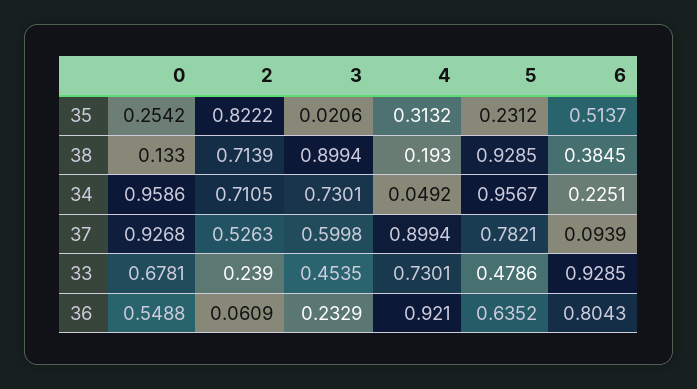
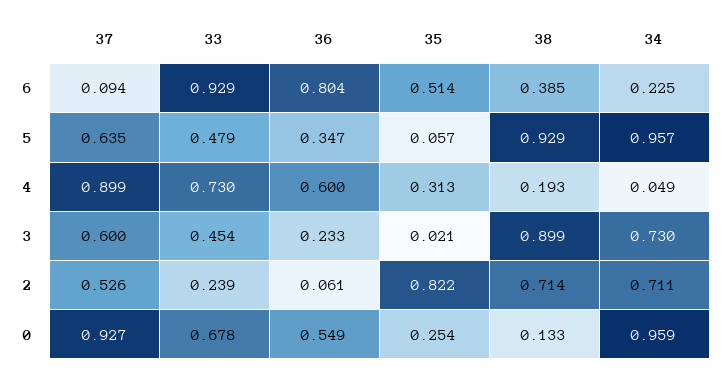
5, 35: 0.2312 -> 0.057
5, 37: 0.7821 -> 0.635
4, 36: 0.921 -> 0.6
5, 36: 0.6352 -> 0.347

